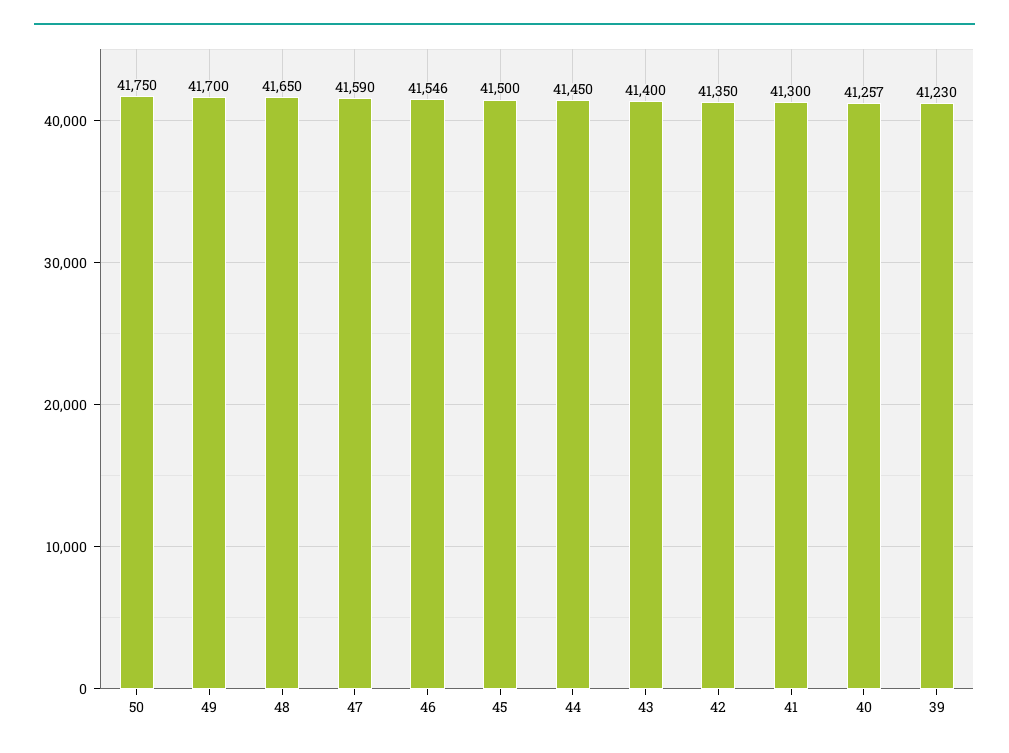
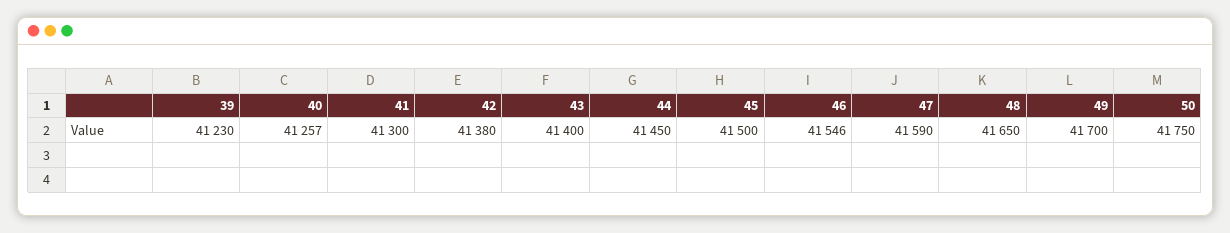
42: 41350 -> 41380

